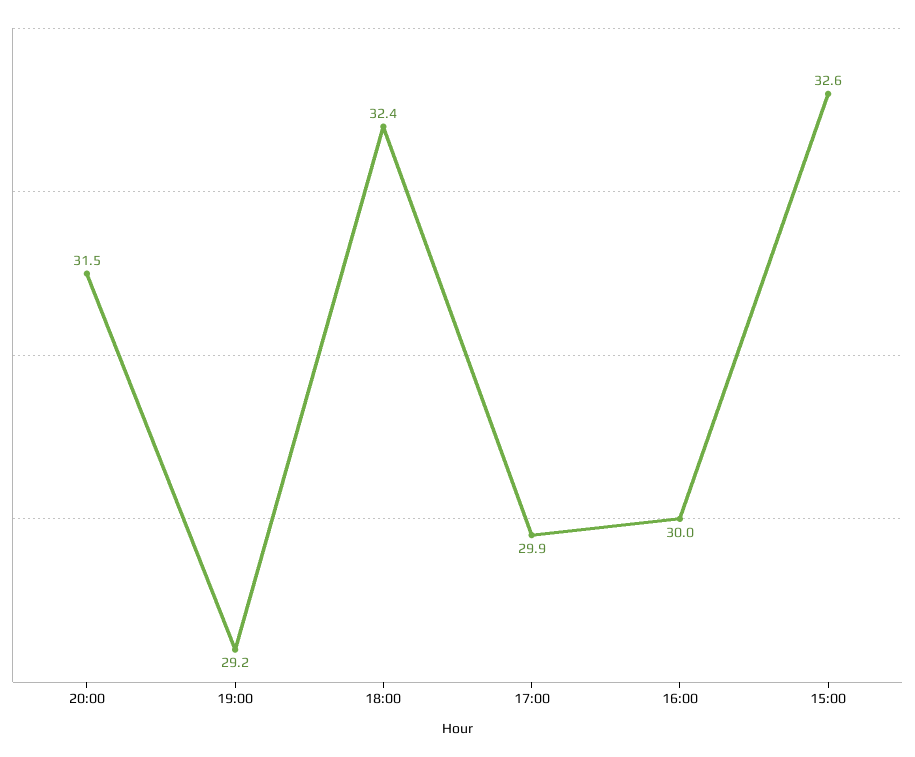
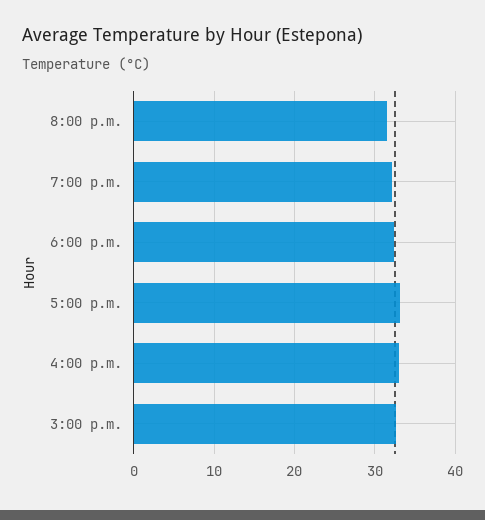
19:00: 29.2 -> 32
17:00: 29.9 -> 33
16:00: 30 -> 33

